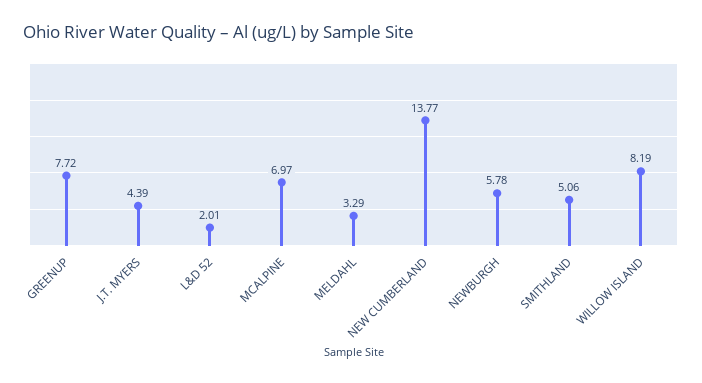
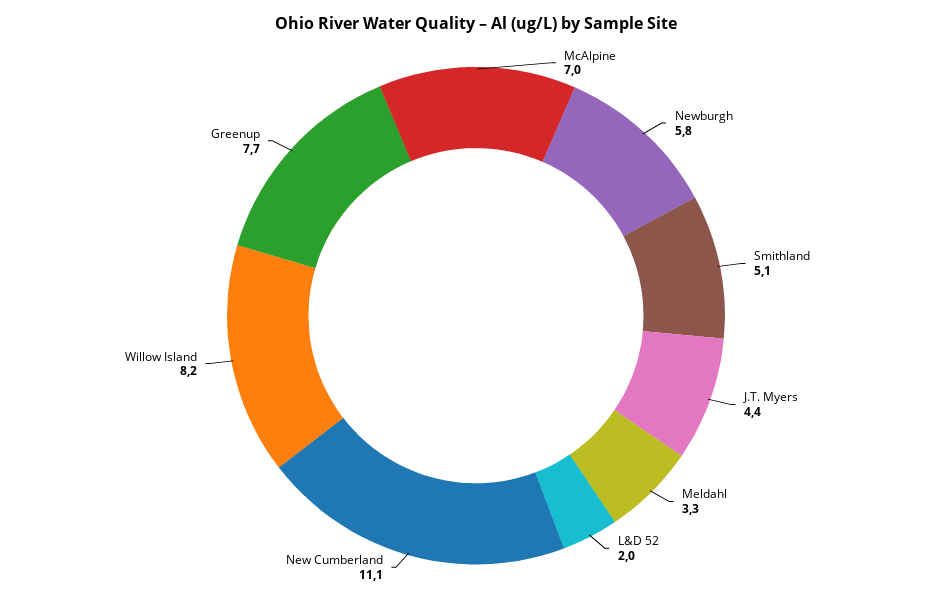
NEW CUMBERLAND: 13.77 -> 11.1

